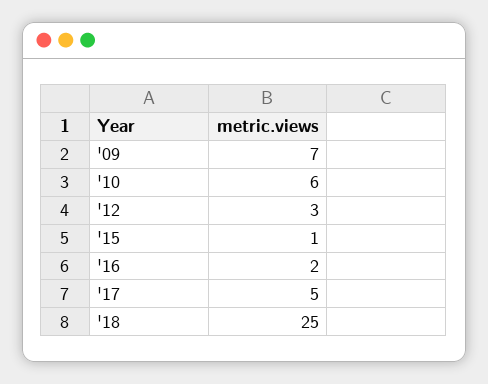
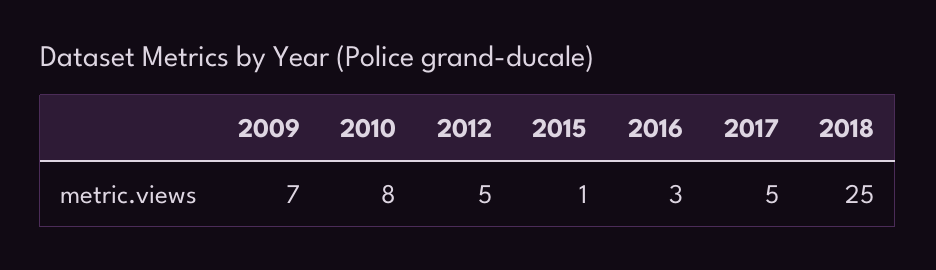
'10: 6 -> 8
'12: 3 -> 5
'16: 2 -> 3

